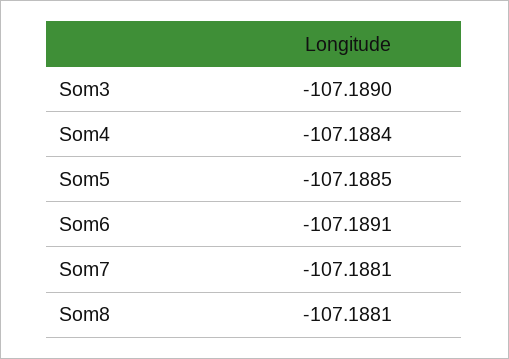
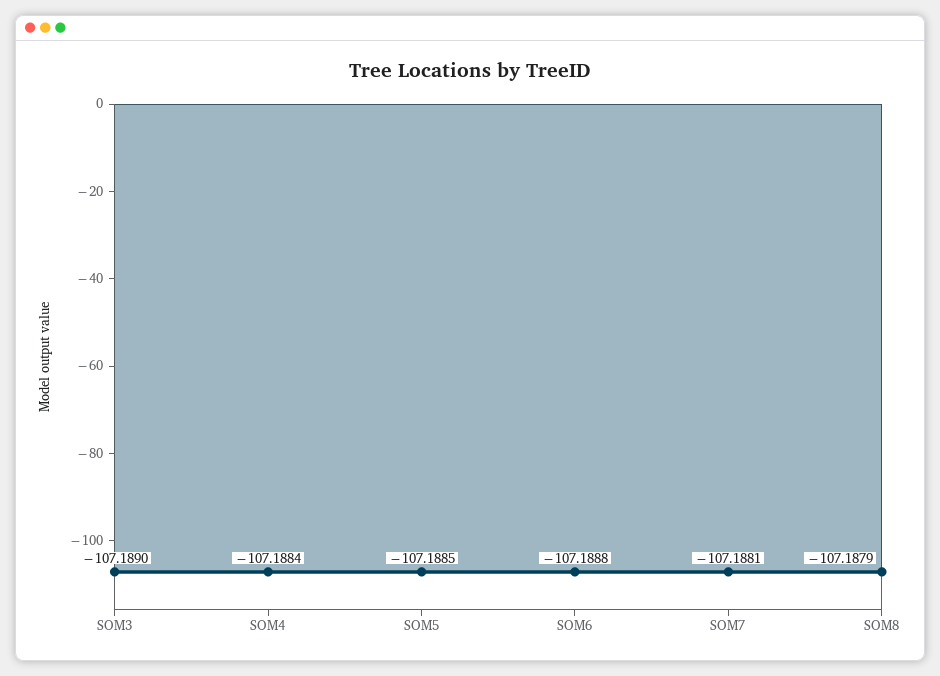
Som6: -107.1891 -> -107.1888
Som8: -107.1881 -> -107.1879

